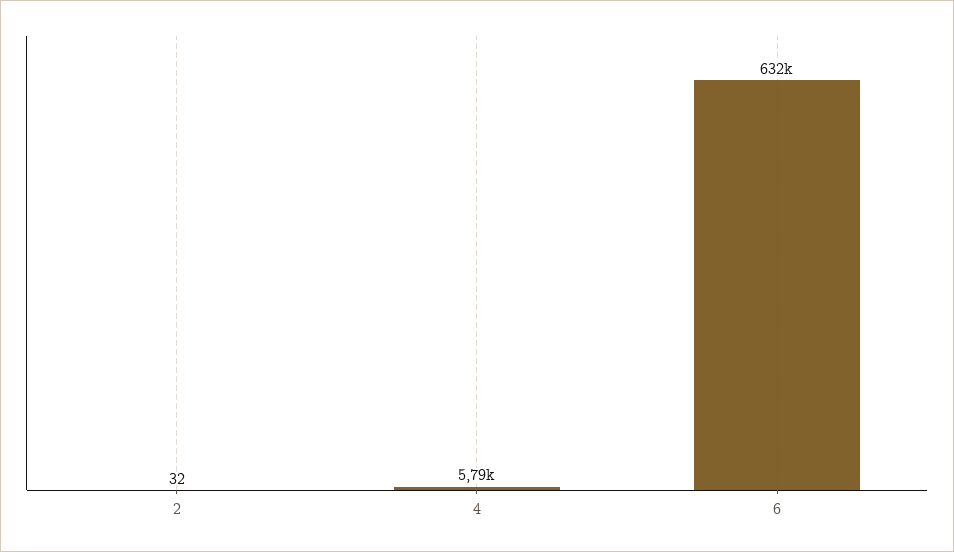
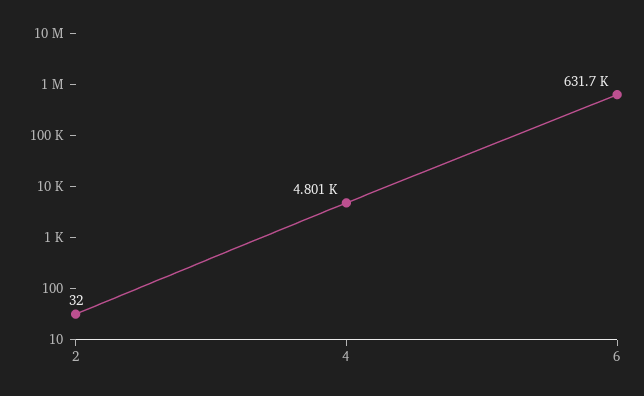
4: 5790 -> 4801

